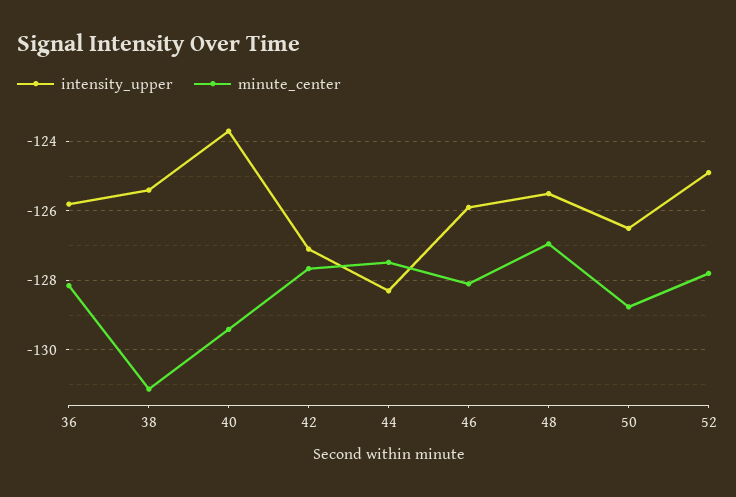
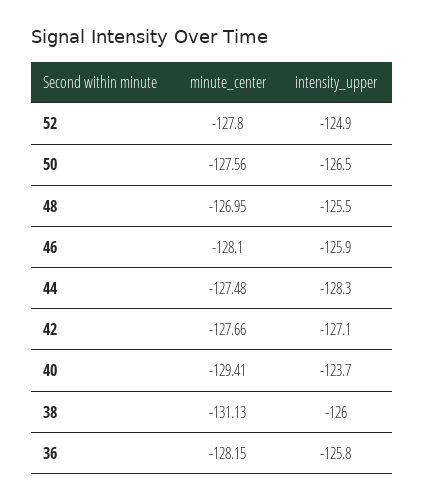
intensity_upper, 38: -125.4 -> -126
minute_center, 50: -128.8 -> -127.56

